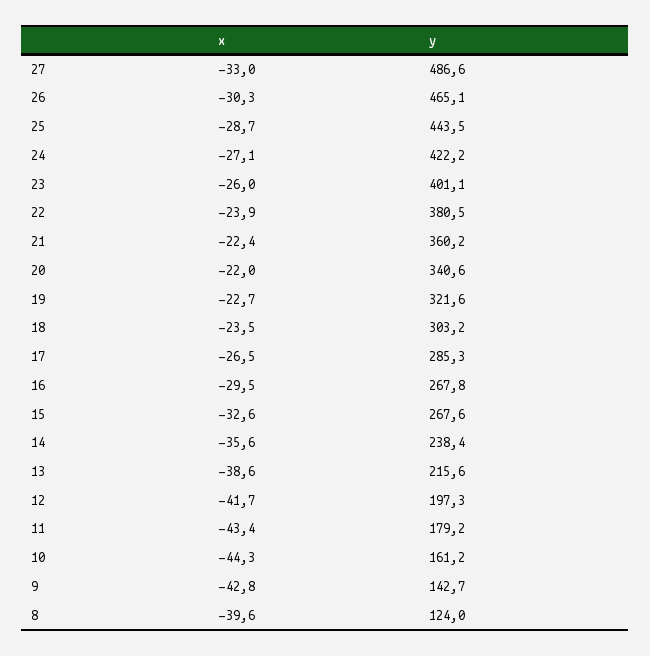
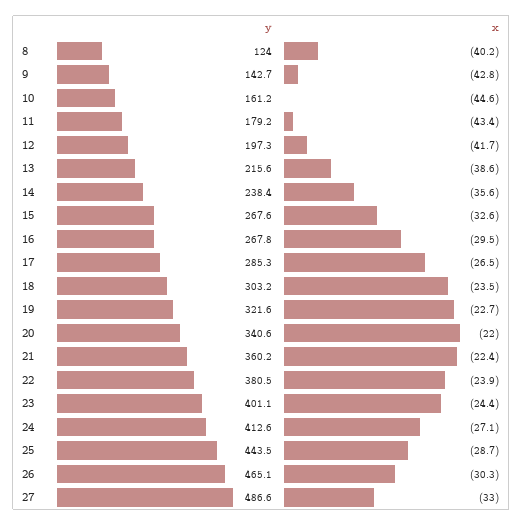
y, 24: 422.2 -> 412.6
x, 23: -26 -> -24.4
x, 10: -44.3 -> -44.6
x, 8: -39.6 -> -40.2

